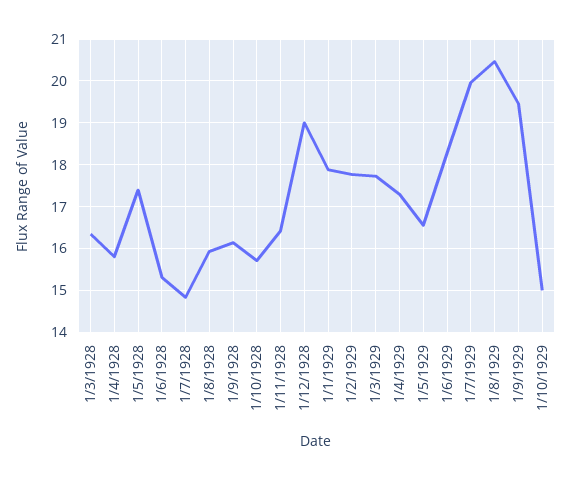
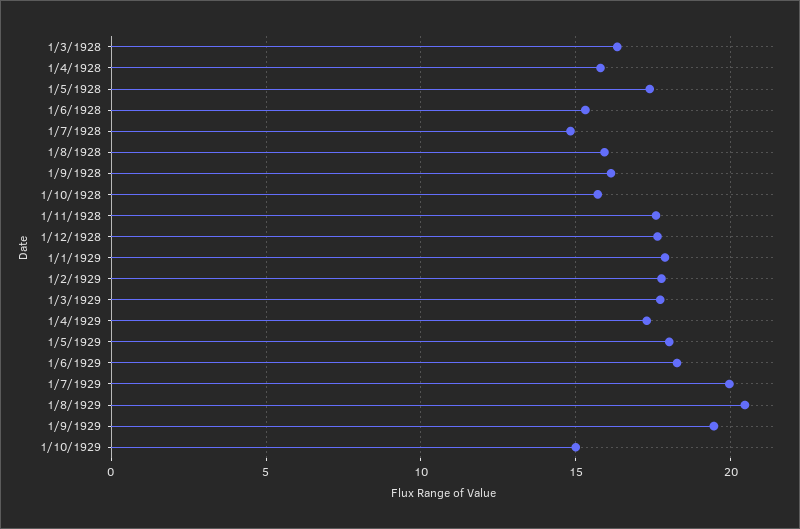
1/11/1928: 16.4 -> 17.5
1/12/1928: 19 -> 17.5
1/5/1929: 16.6 -> 18

